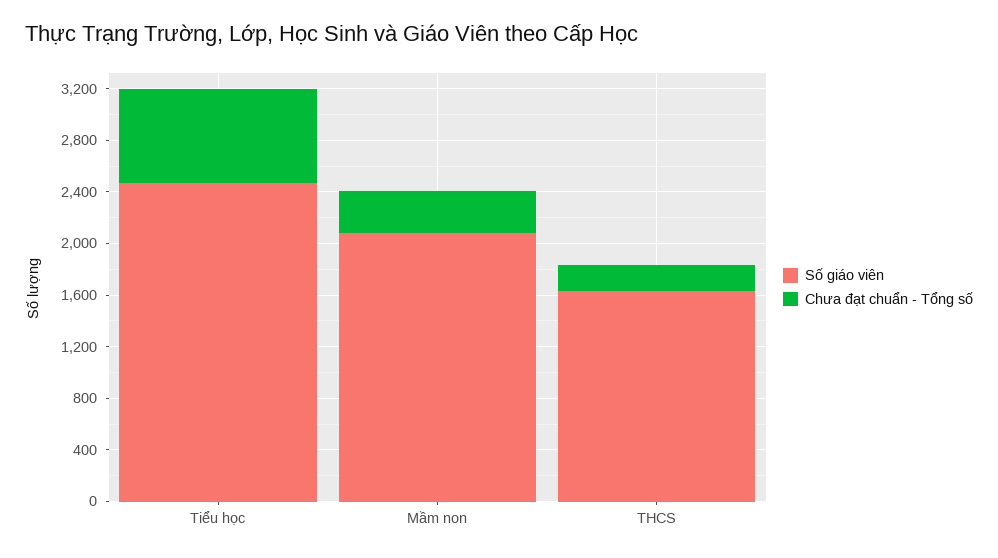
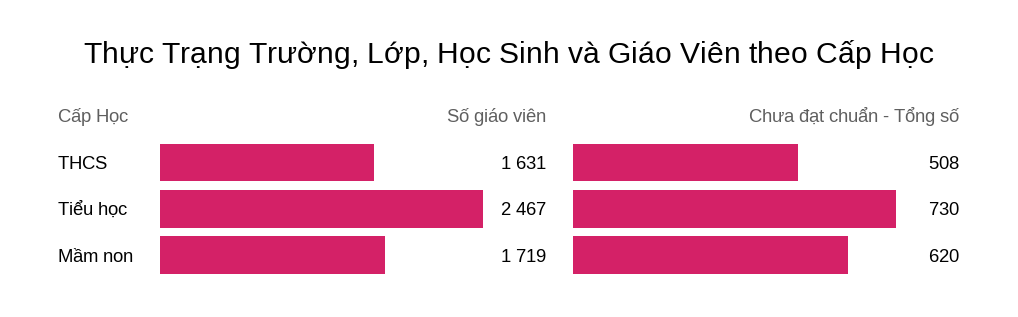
Số giáo viên, Mầm non: 2100 -> 1719
Chưa đạt chuẩn - Tổng số, Mầm non: 300 -> 620
Chưa đạt chuẩn - Tổng số, THCS: 200 -> 508

